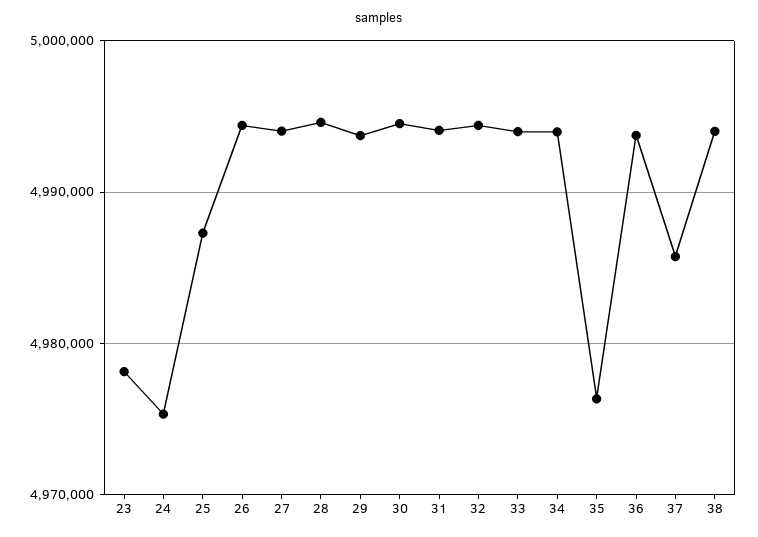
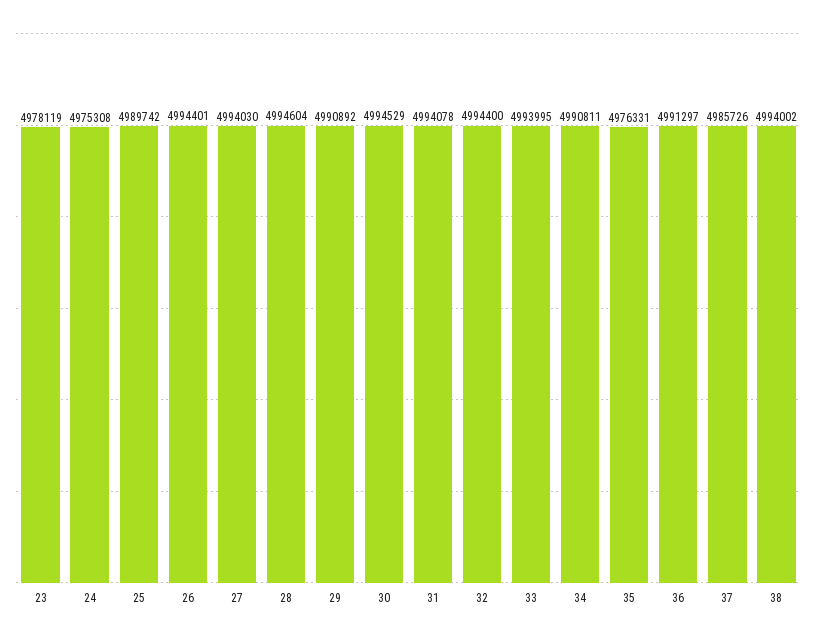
25: 4987000 -> 4989742
29: 4994000 -> 4990892
34: 4994000 -> 4990811
36: 4994000 -> 4991297

